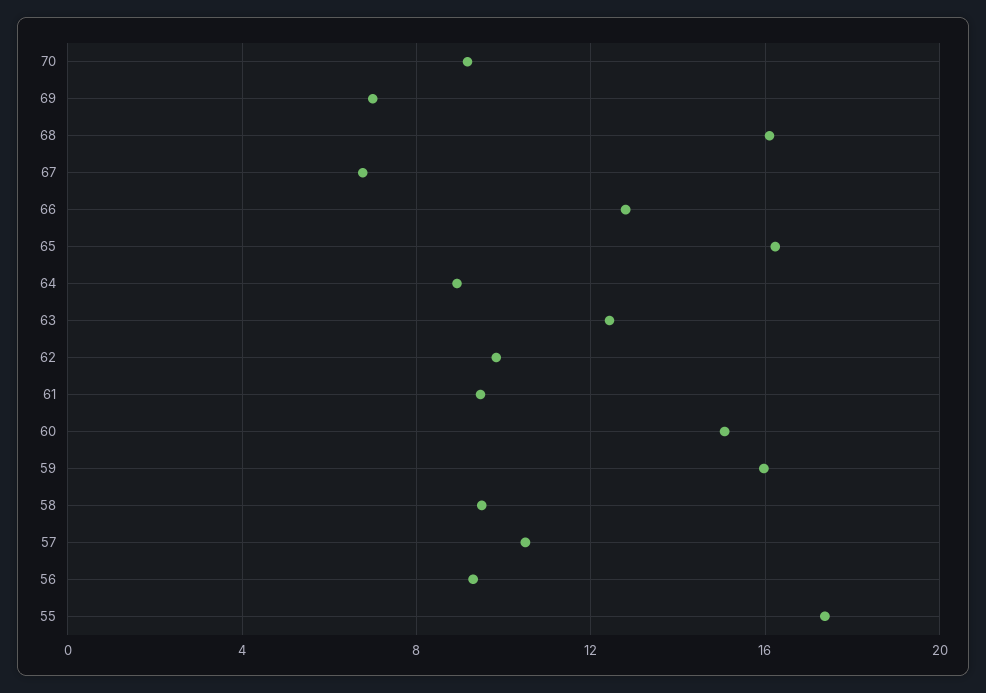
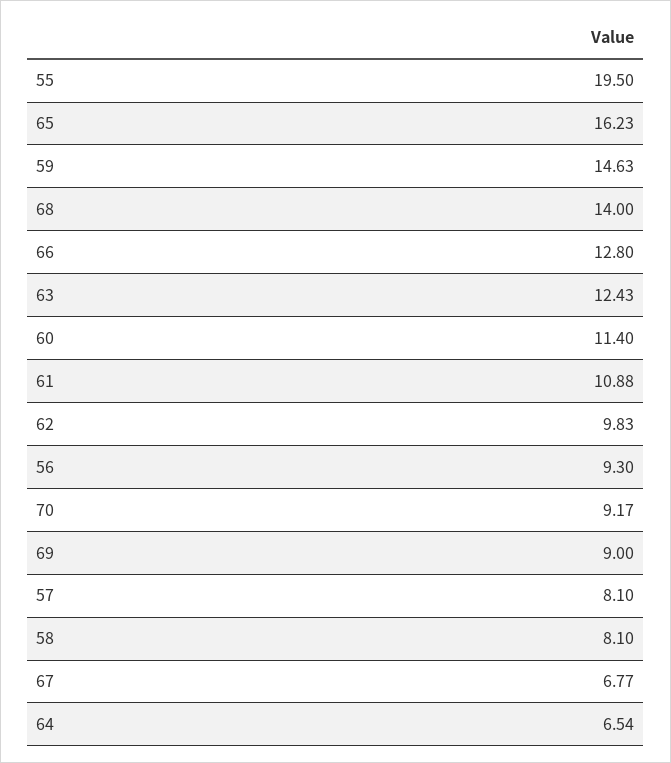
69: 7 -> 9
68: 16 -> 14
64: 9 -> 6.54
61: 9.5 -> 10.88
60: 15 -> 11.4
59: 16 -> 14.63
58: 9.5 -> 8.1
57: 10.5 -> 8.1
55: 17.5 -> 19.5

